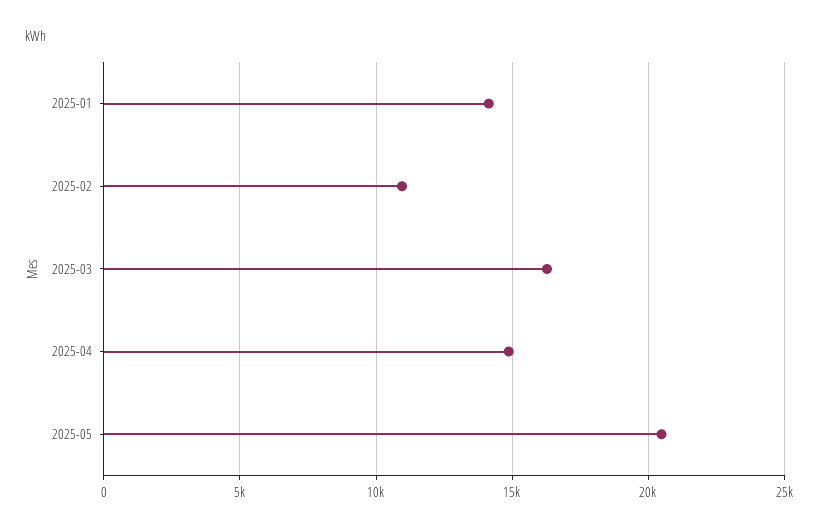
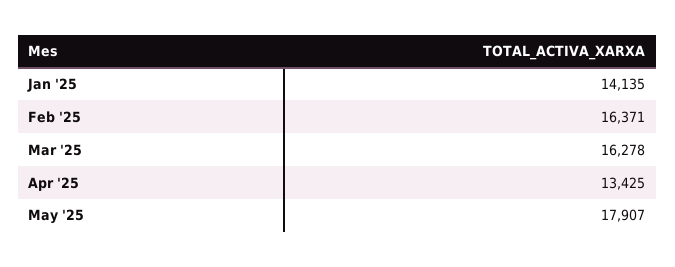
2025-02: 11000 -> 16371
2025-04: 15000 -> 13425
2025-05: 20500 -> 17907

